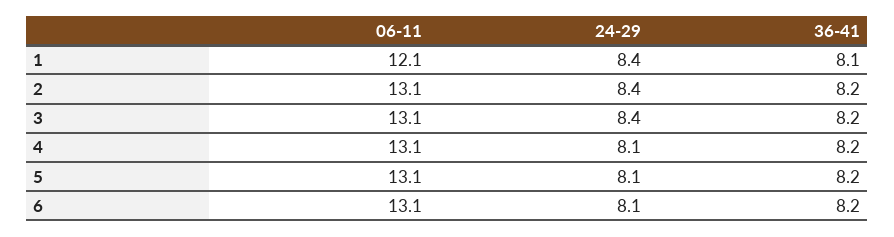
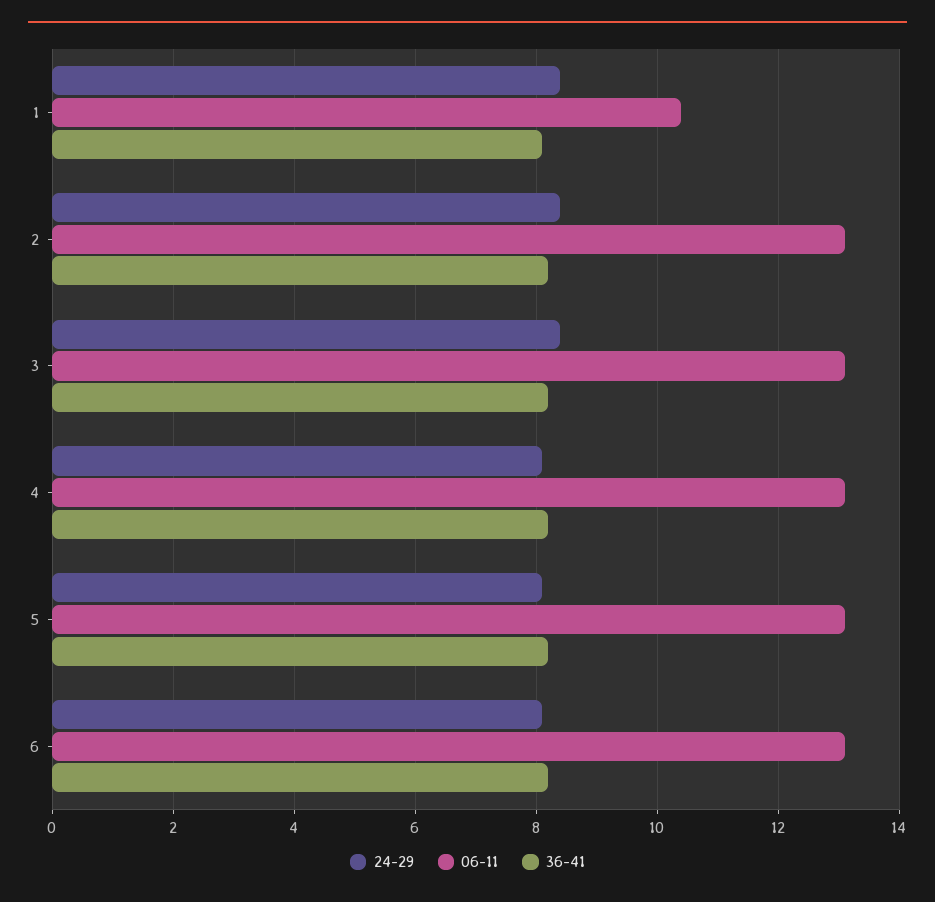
06-11, 1: 12.1 -> 10.5

